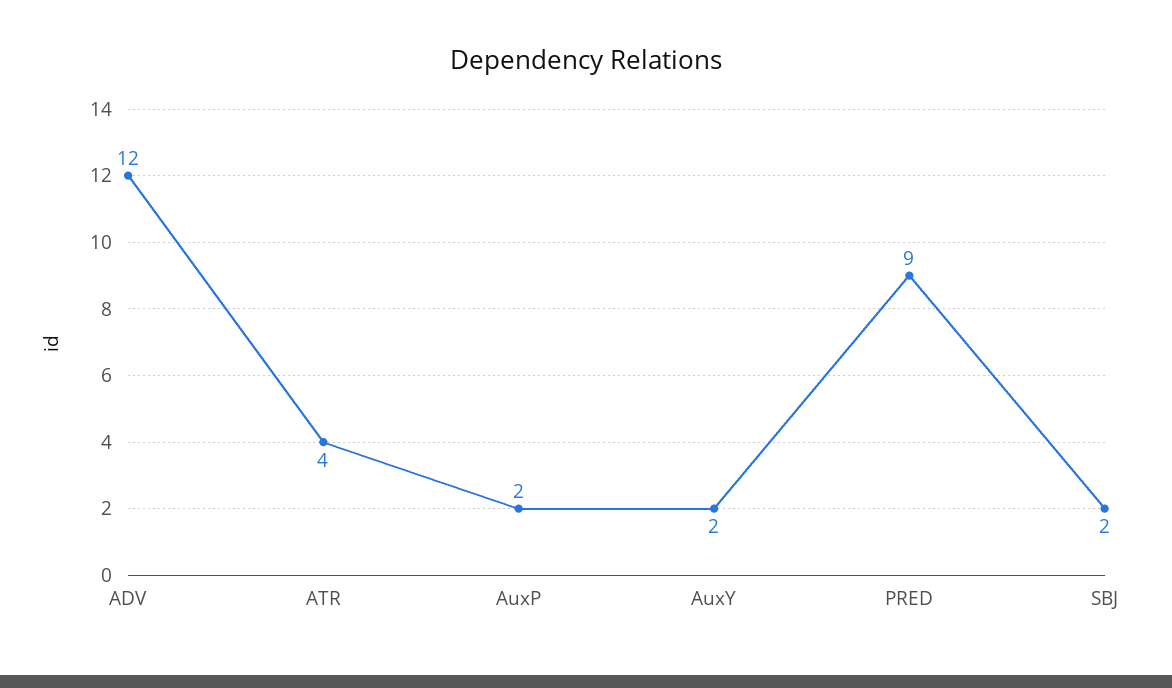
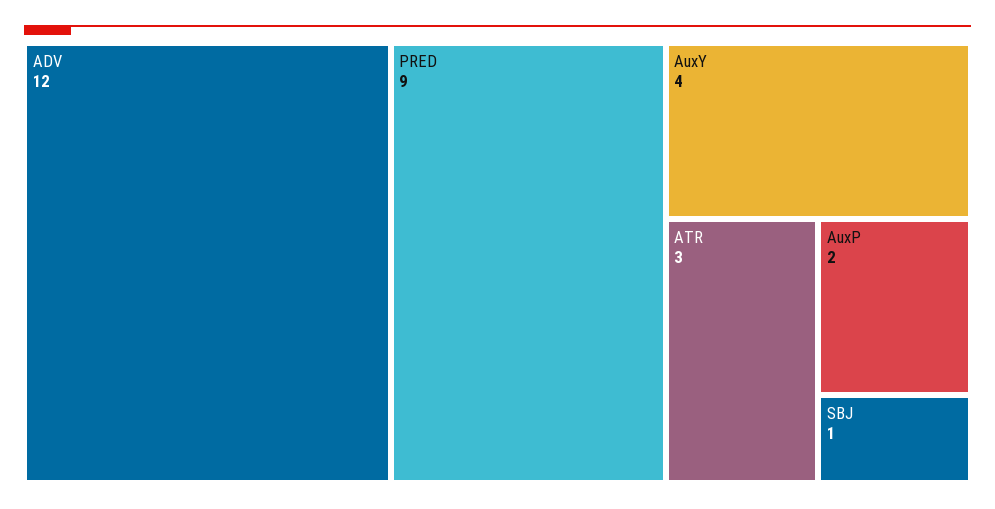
ATR: 4 -> 3
AuxY: 2 -> 4
SBJ: 2 -> 1

